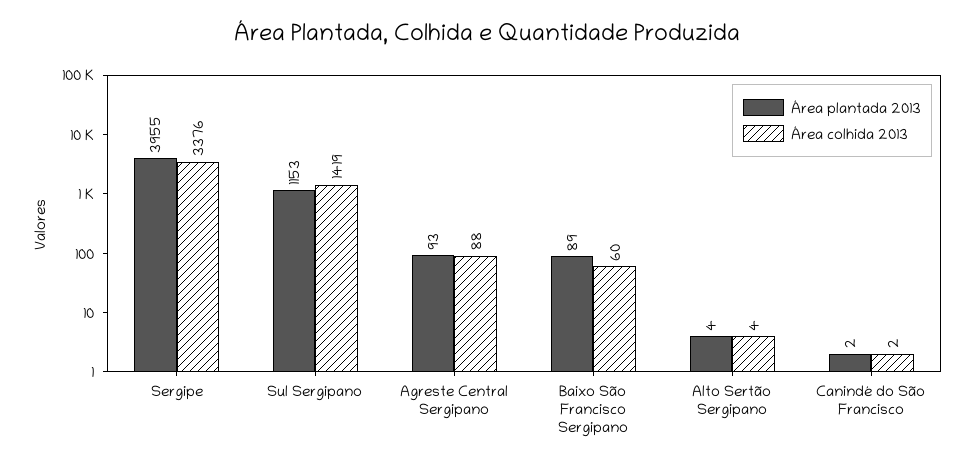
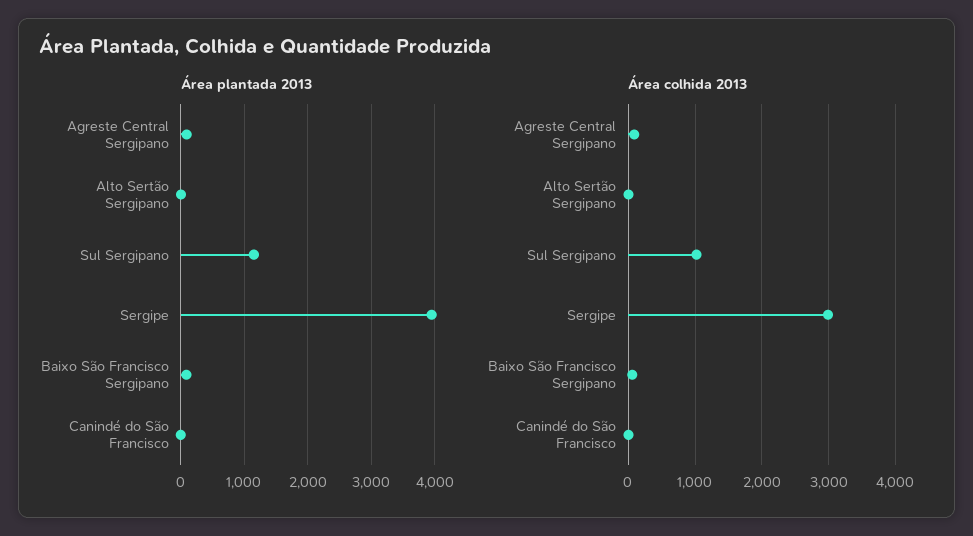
Área colhida 2013, Sergipe: 3376 -> 3000
Área colhida 2013, Sul Sergipano: 1419 -> 1000

